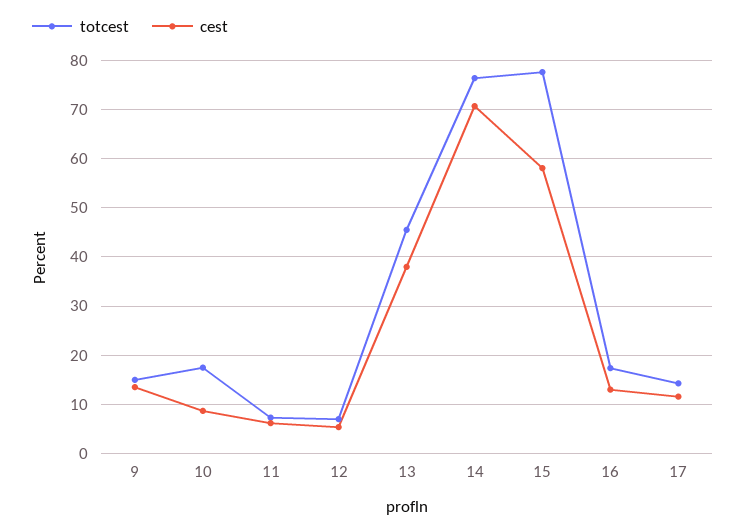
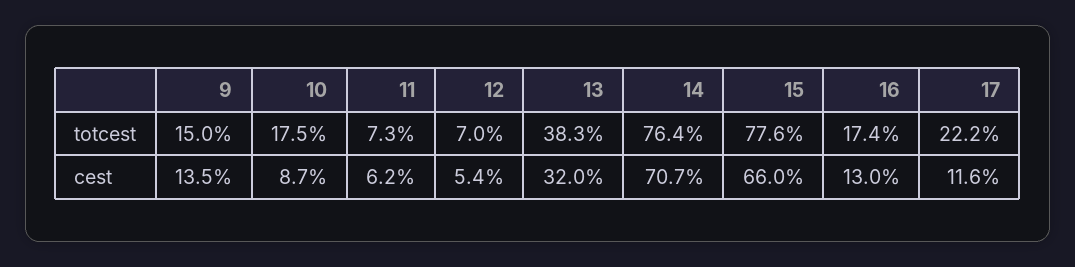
totcest, 13: 46 -> 38.3
cest, 13: 38 -> 32
cest, 15: 58 -> 66
totcest, 17: 14 -> 22.2

